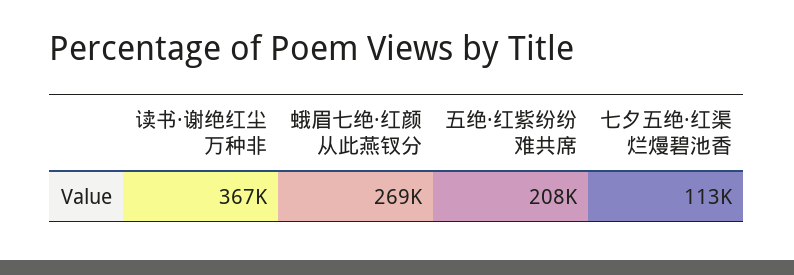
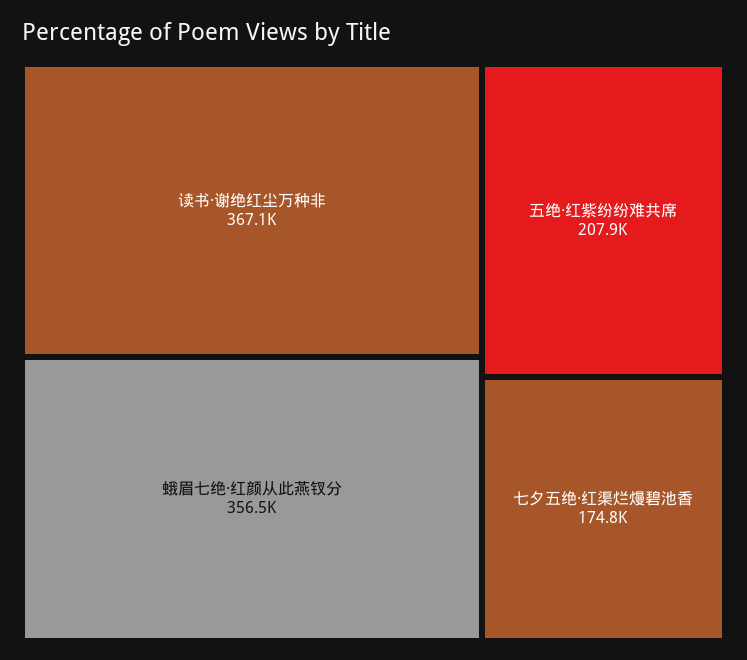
蛾眉七绝·红颜从此燕钗分: 269000 -> 356500
七夕五绝·红渠烂熳碧池香: 113000 -> 174800

